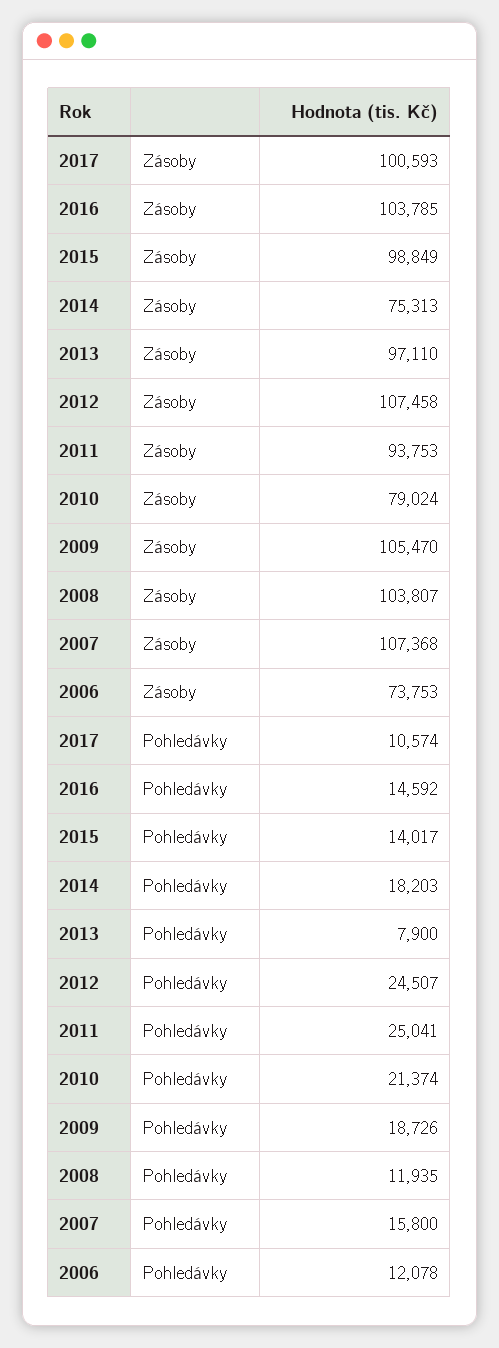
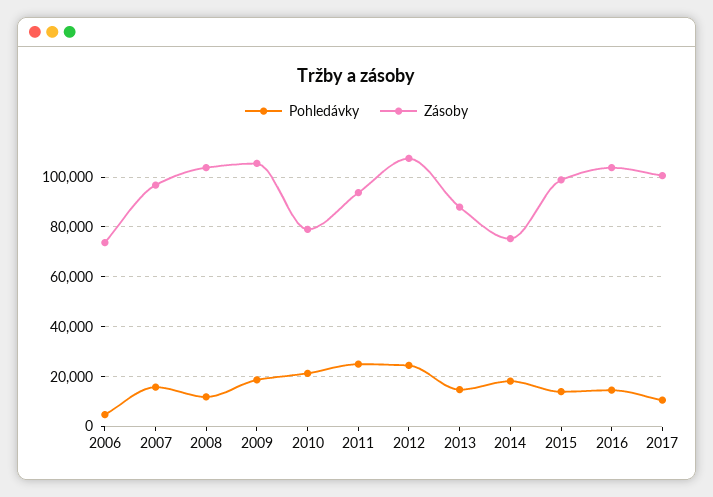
Zásoby, 2013: 97110 -> 87500
Zásoby, 2007: 107368 -> 97500
Pohledávky, 2013: 7900 -> 15000
Pohledávky, 2006: 12078 -> 5000

